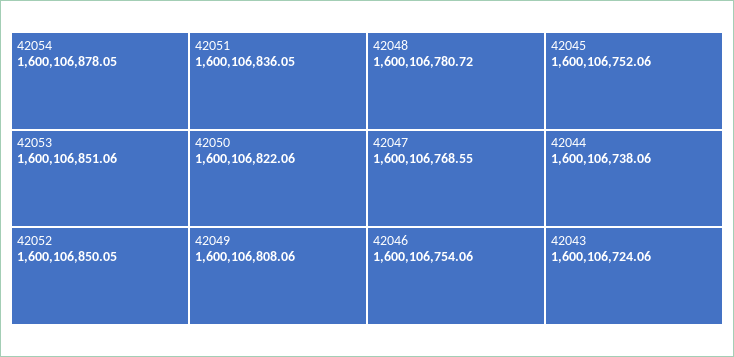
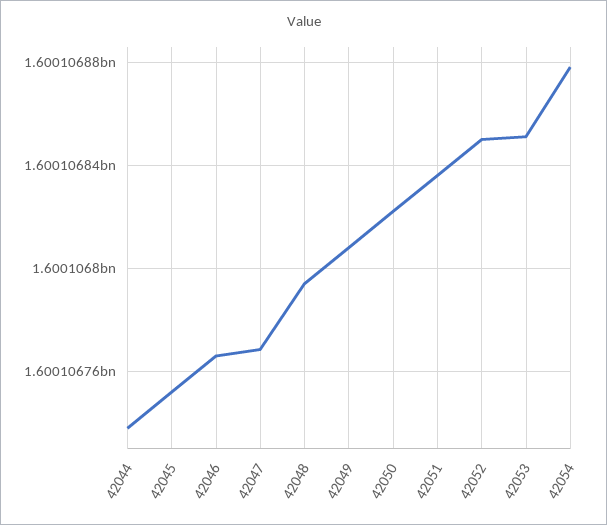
42048: 1600106780.72 -> 1600106795
42046: 1600106754.06 -> 1600106765
42043: 1600106724.06 -> none

